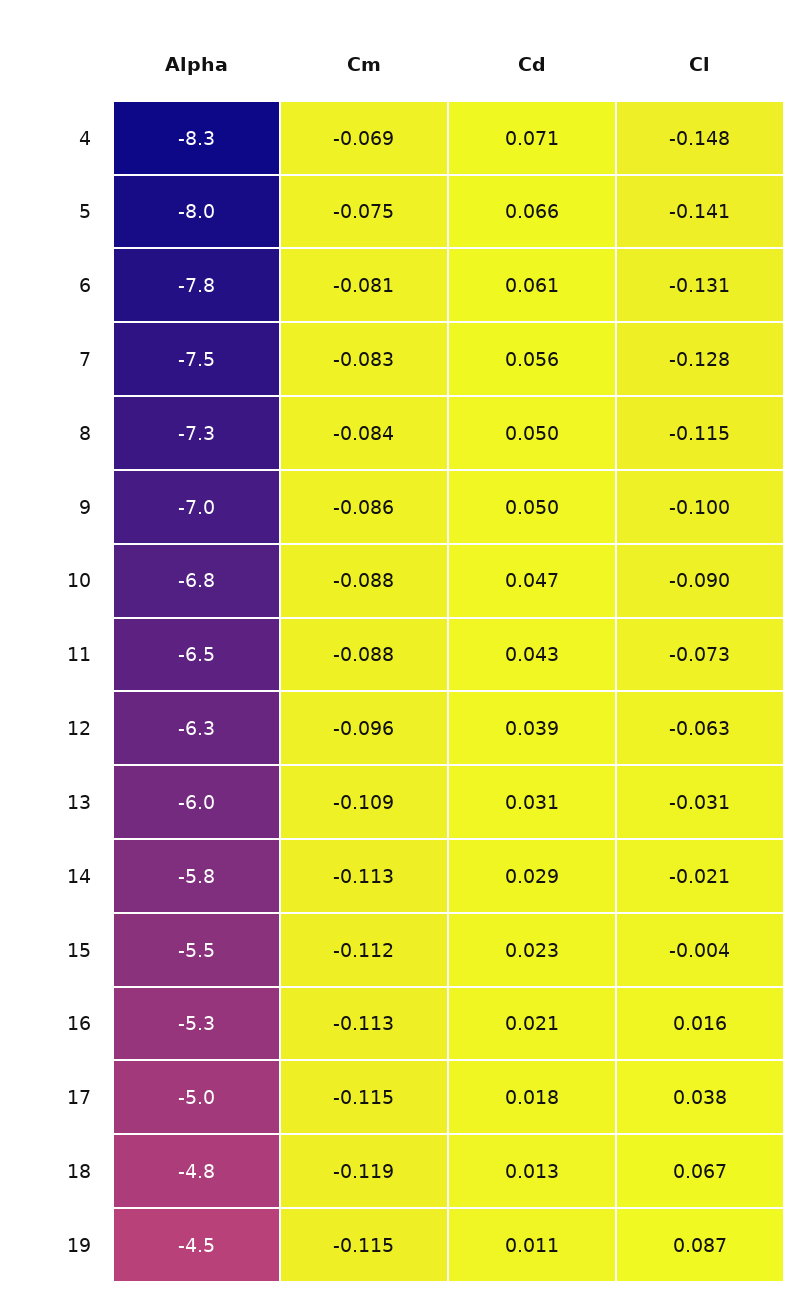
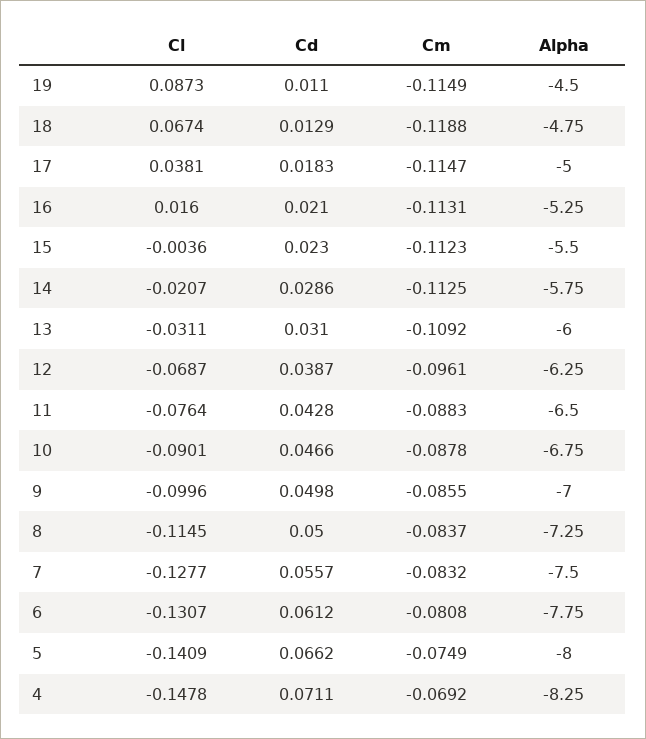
Cl, 11: -0.073 -> -0.0764
Cl, 12: -0.063 -> -0.0687

